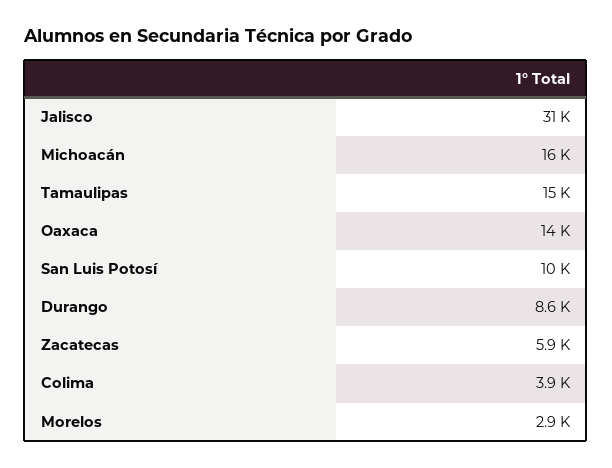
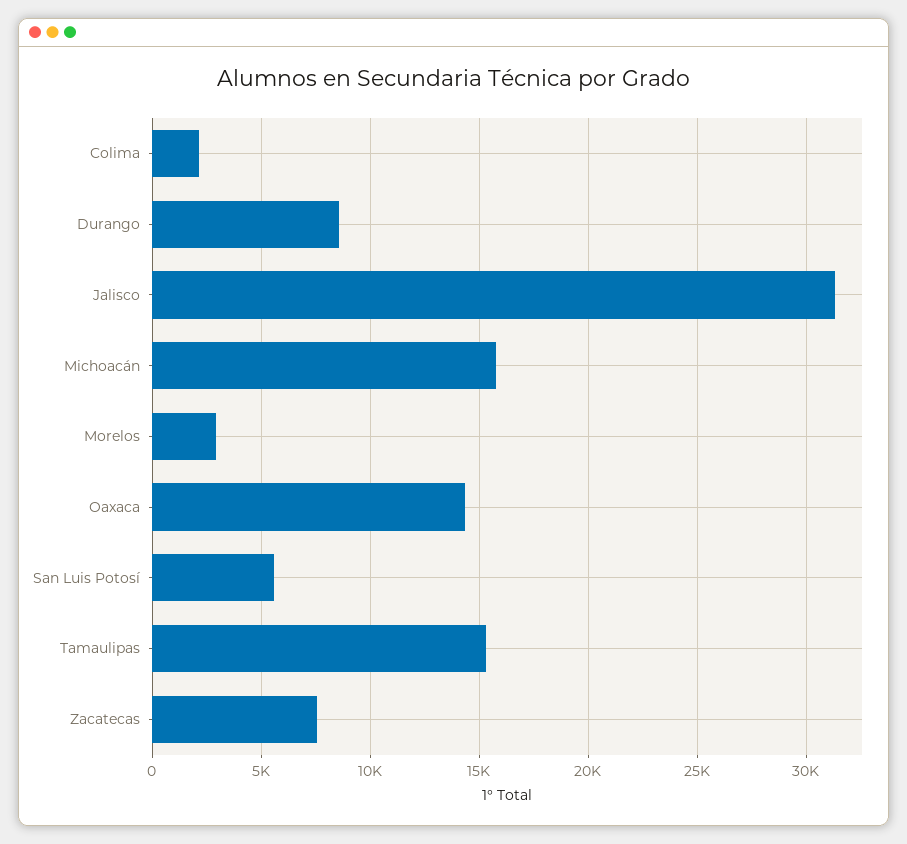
San Luis Potosí: 10000 -> 5500
Zacatecas: 5900 -> 7500
Colima: 3900 -> 2000

